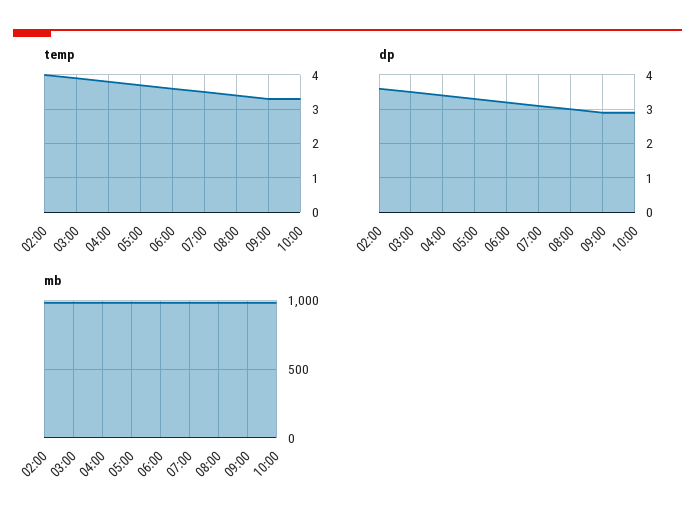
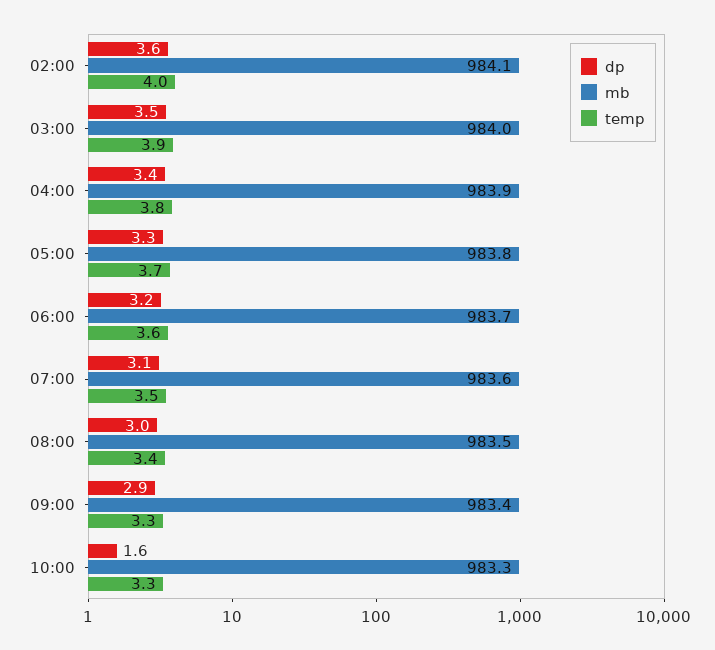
dp, 10:00: 3 -> 1.6

